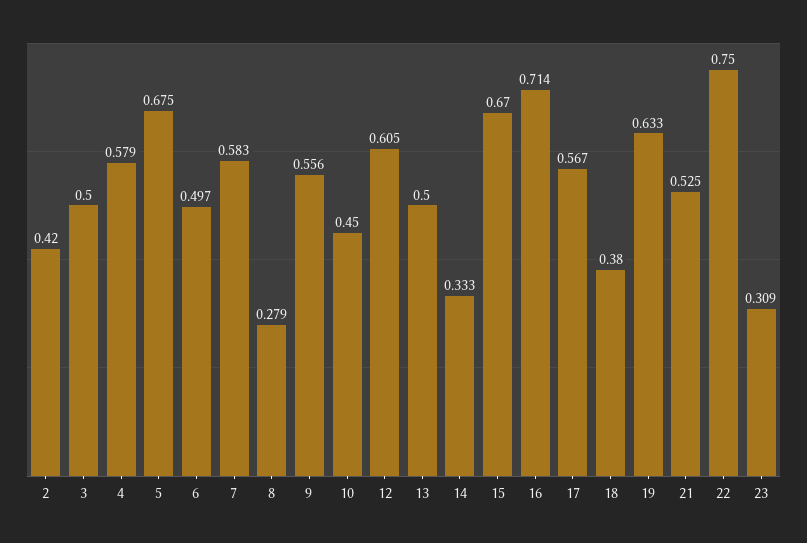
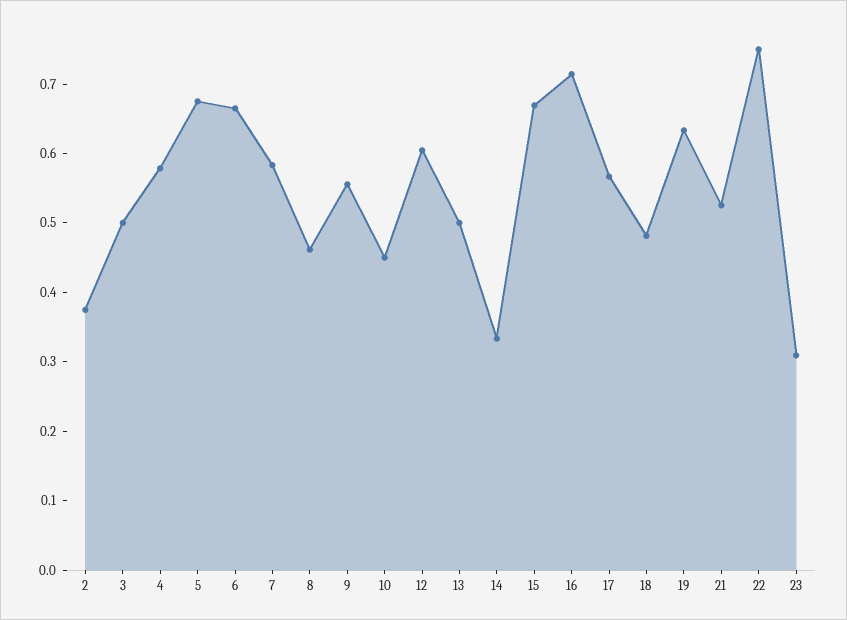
2: 0.42 -> 0.38
6: 0.497 -> 0.66
8: 0.279 -> 0.46
18: 0.38 -> 0.48

